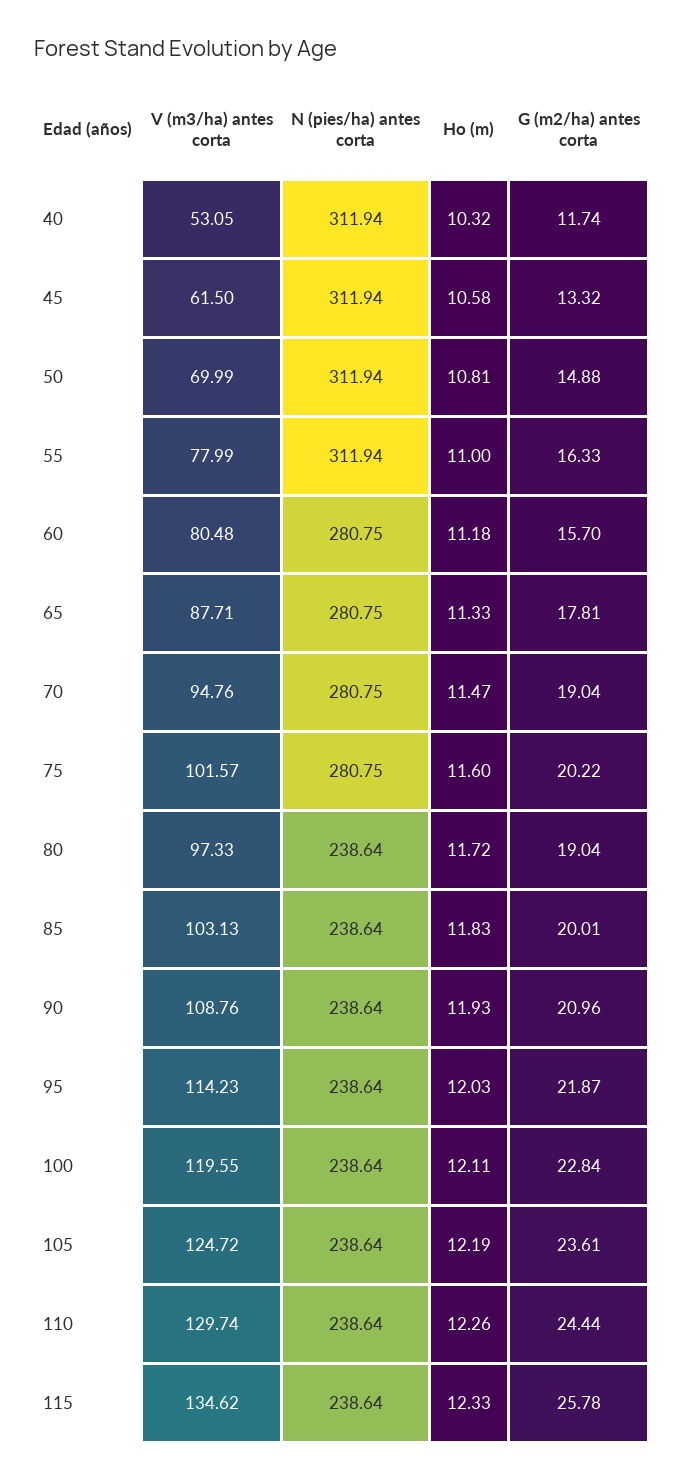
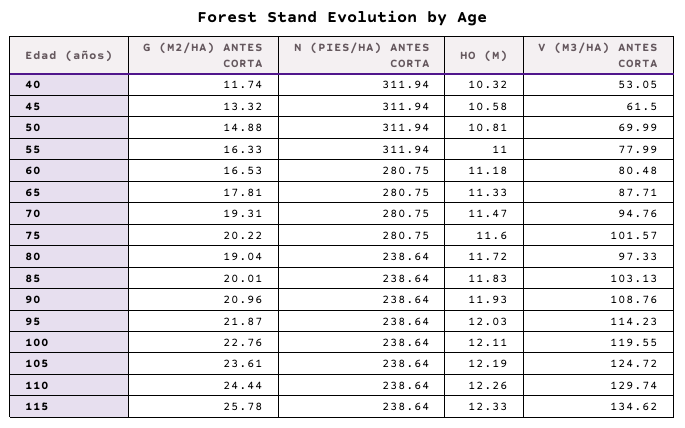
G (m2/ha) antes corta, 60: 15.7 -> 16.53
G (m2/ha) antes corta, 70: 19.04 -> 19.31
G (m2/ha) antes corta, 100: 22.84 -> 22.76

